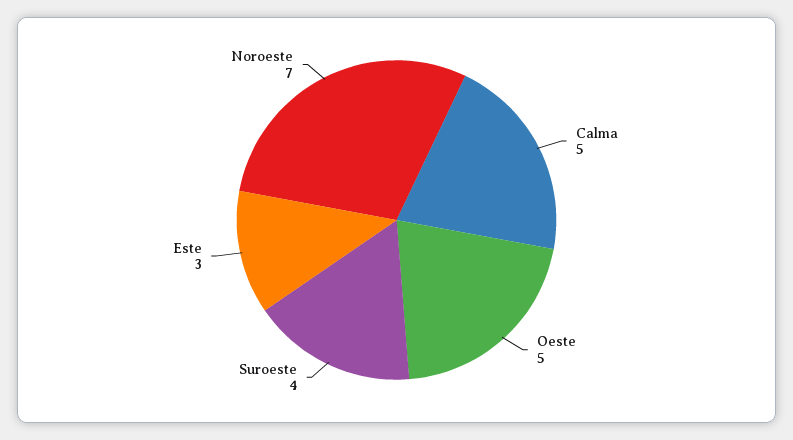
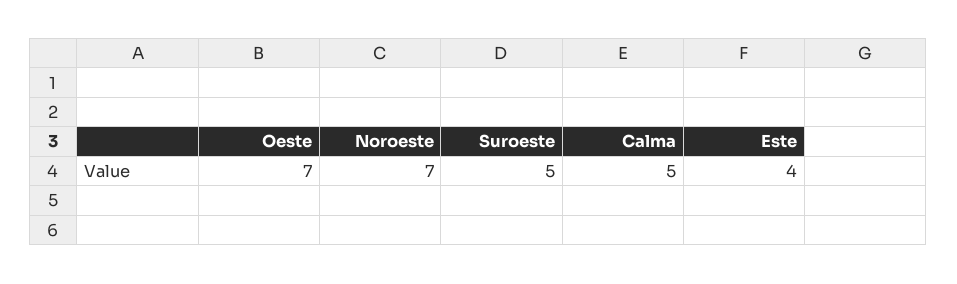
Oeste: 5 -> 7
Suroeste: 4 -> 5
Este: 3 -> 4

